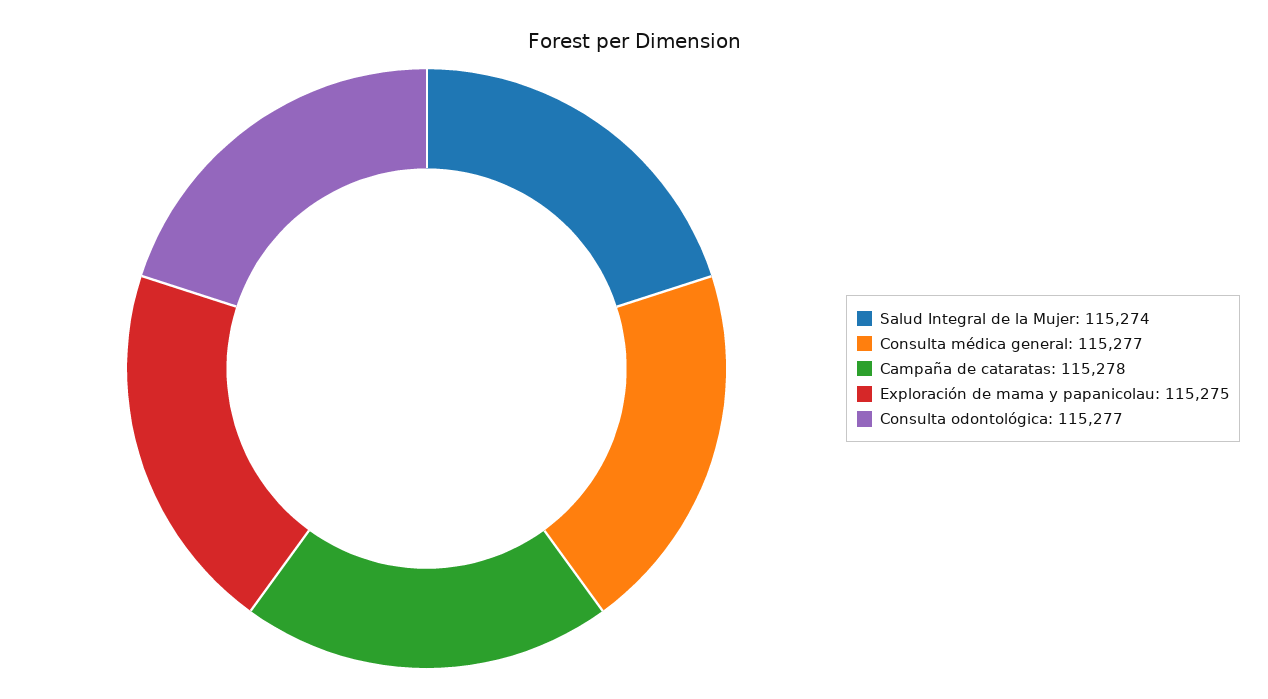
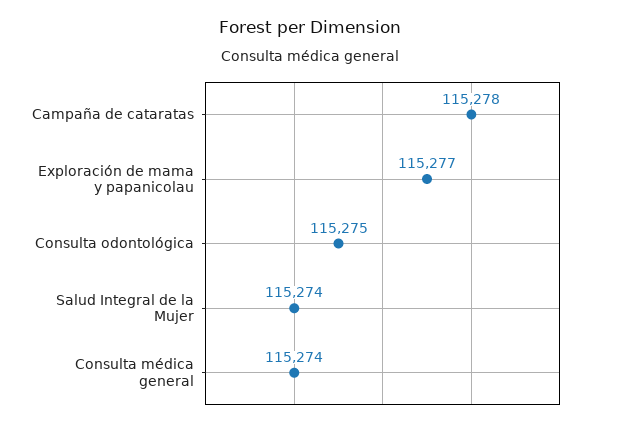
Consulta médica general: 115277 -> 115274
Exploración de mama y papanicolau: 115275 -> 115277
Consulta odontológica: 115277 -> 115275

